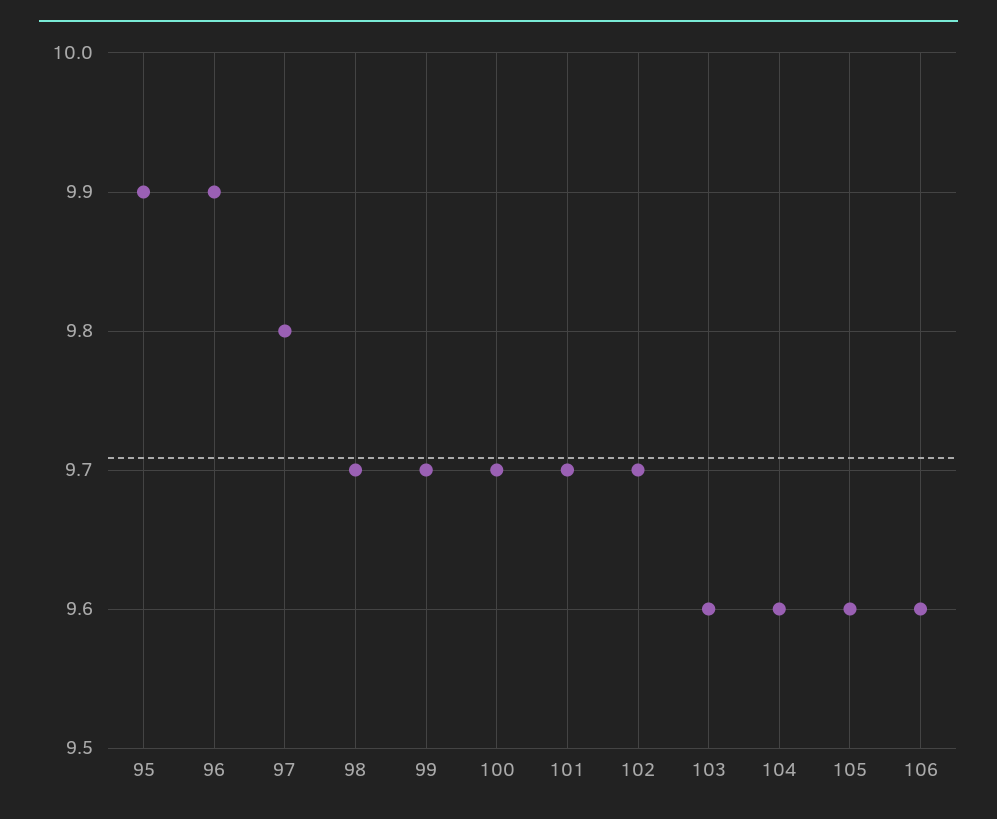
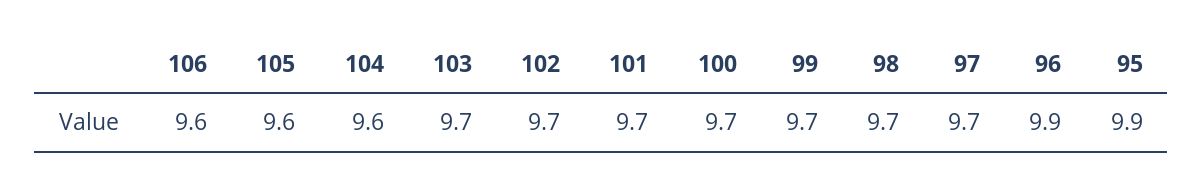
97: 9.8 -> 9.7
103: 9.6 -> 9.7

